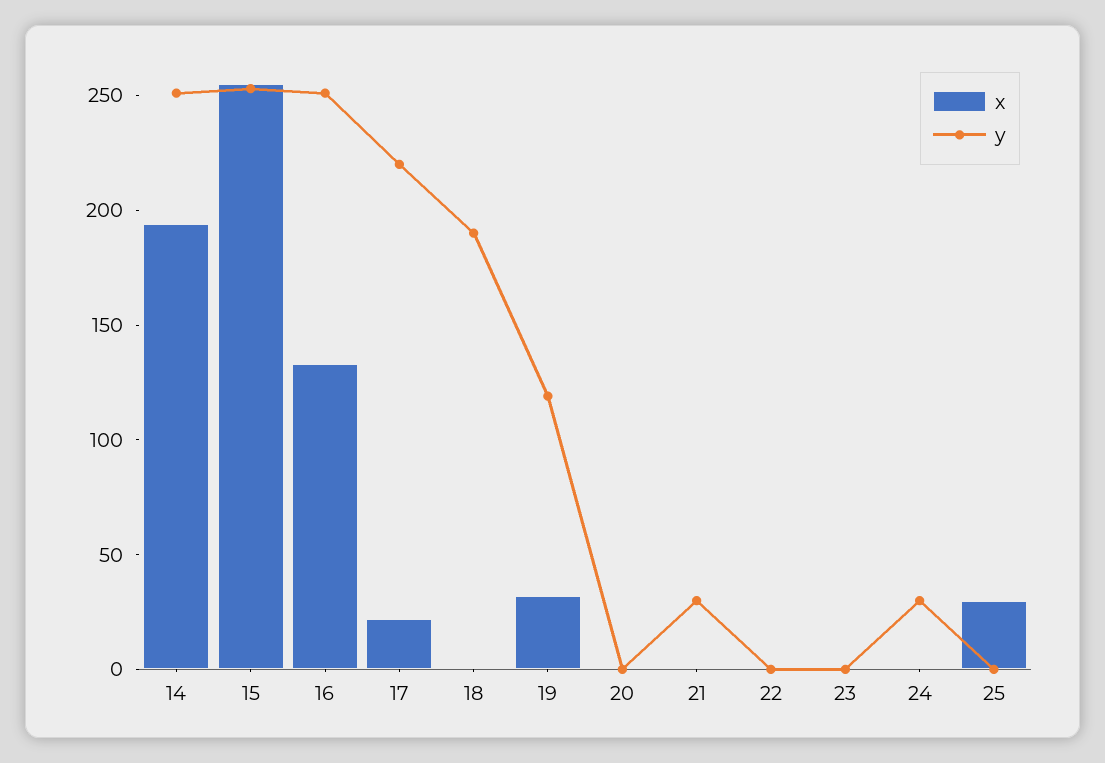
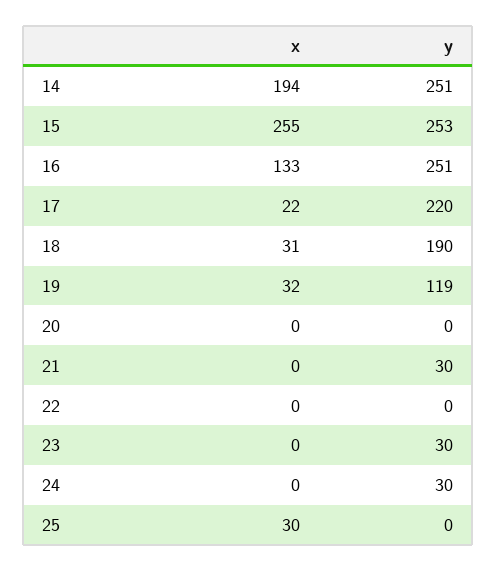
x, 18: 0 -> 31
y, 23: 0 -> 30

